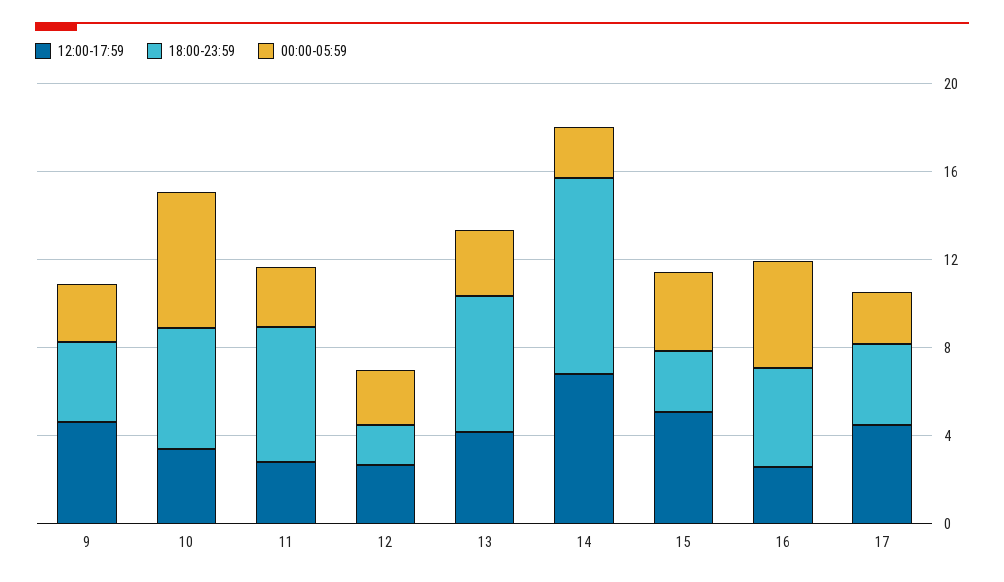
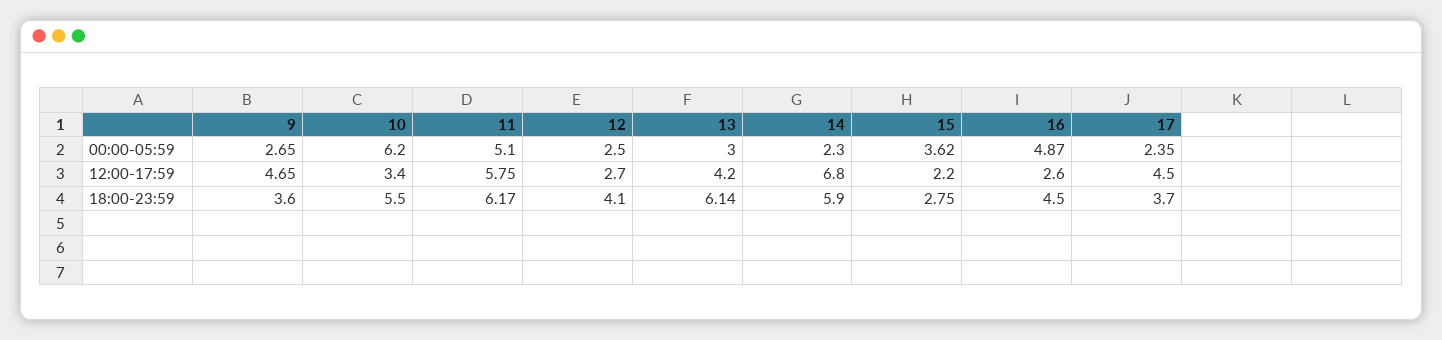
12:00-17:59, 11: 3 -> 5.75
00:00-05:59, 11: 3 -> 5.1
18:00-23:59, 12: 2 -> 4.1
18:00-23:59, 14: 9 -> 5.9
12:00-17:59, 15: 5 -> 2.2

